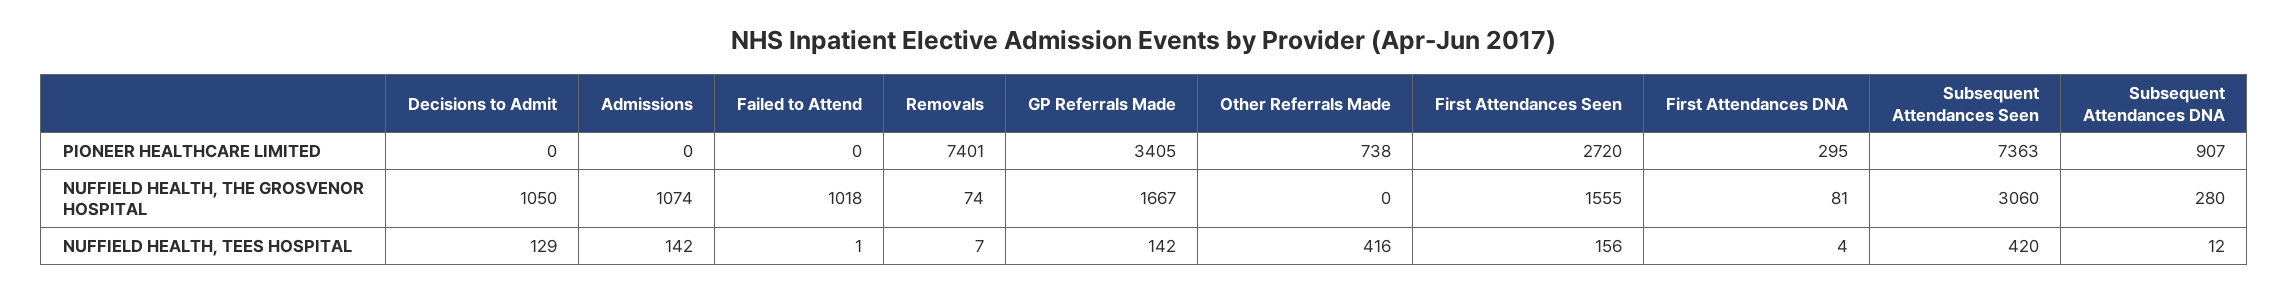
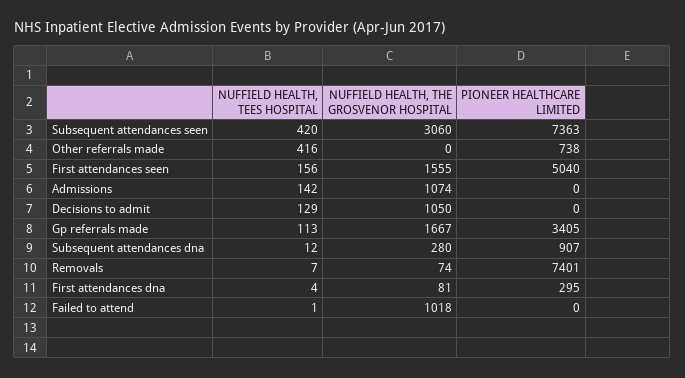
First Attendances Seen, PIONEER HEALTHCARE LIMITED: 2720 -> 5040
GP Referrals Made, NUFFIELD HEALTH, TEES HOSPITAL: 142 -> 113

